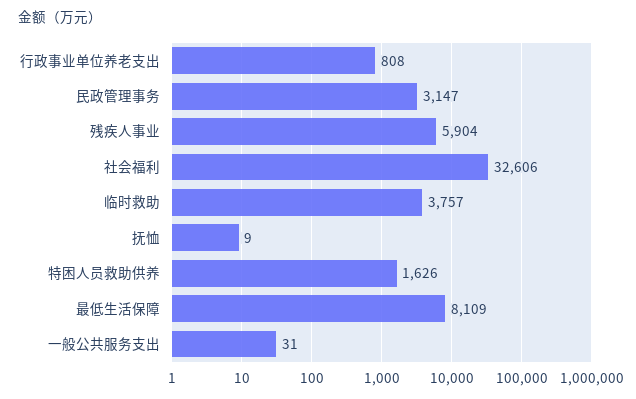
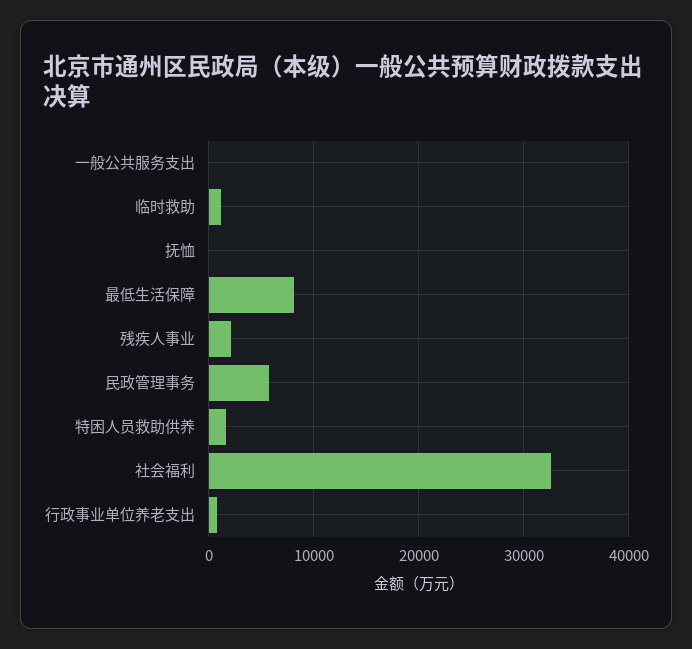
民政管理事务: 3147 -> 6000
残疾人事业: 5904 -> 2000
临时救助: 3757 -> 1000

